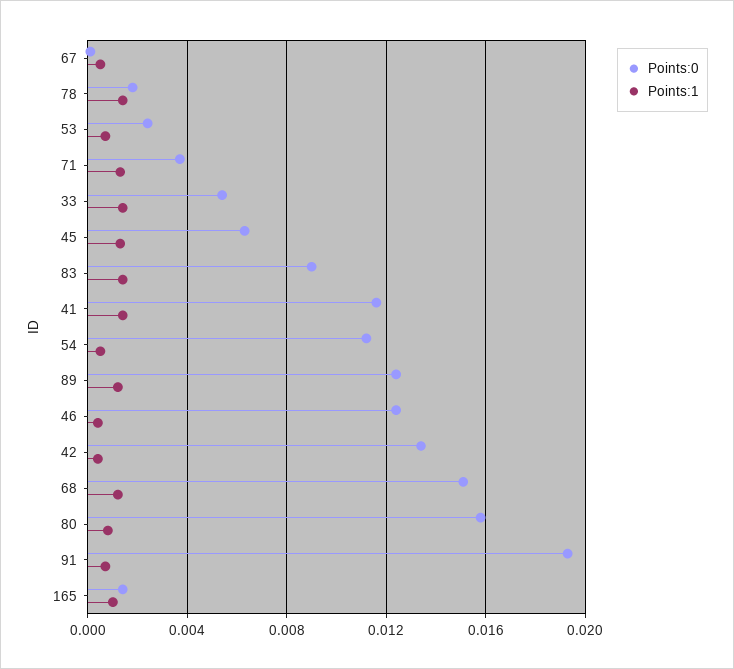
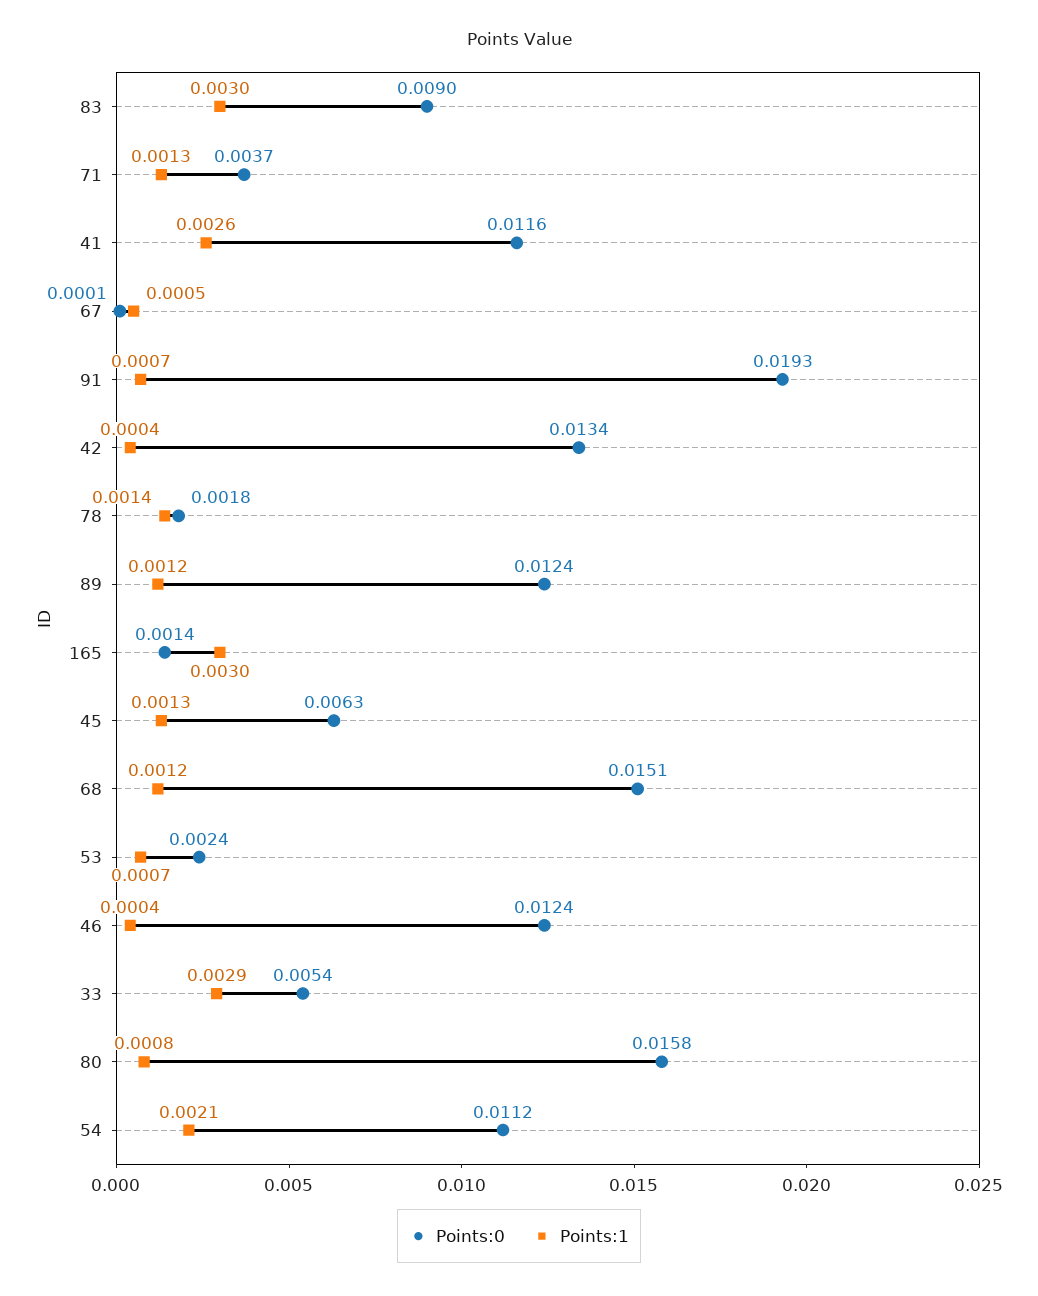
Points:1, 33: 0.0015 -> 0.0029
Points:1, 83: 0.0015 -> 0.003
Points:1, 41: 0.0015 -> 0.0026
Points:1, 54: 0.0005 -> 0.0021
Points:1, 165: 0.001 -> 0.003

